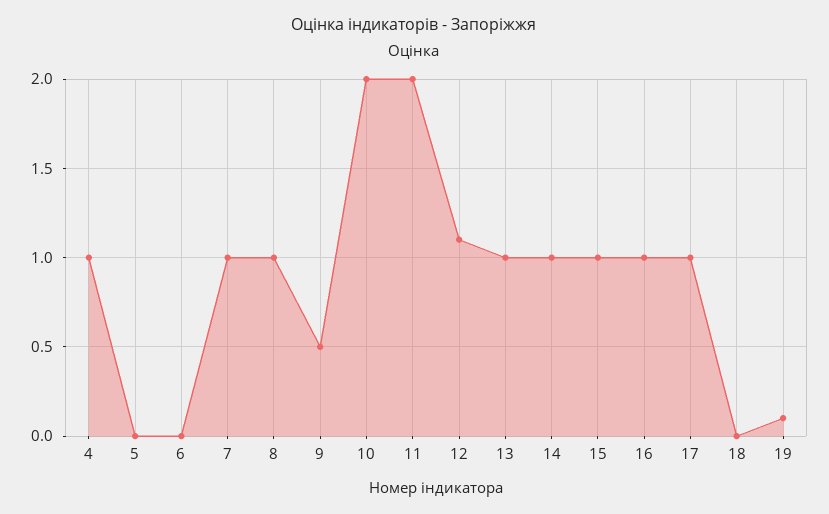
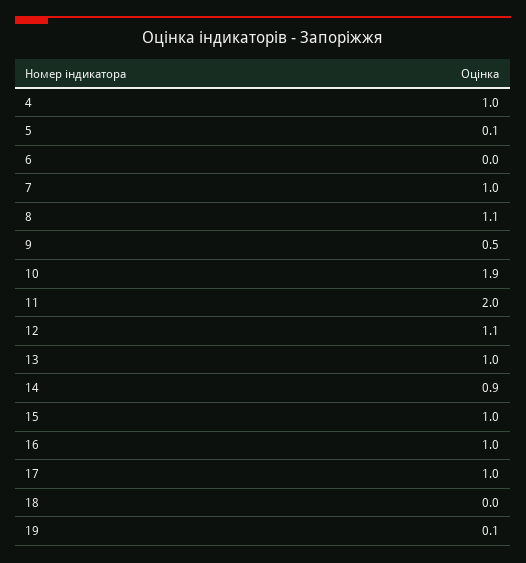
5: 0 -> 0.1
8: 1 -> 1.1
10: 2 -> 1.9
14: 1 -> 0.9

